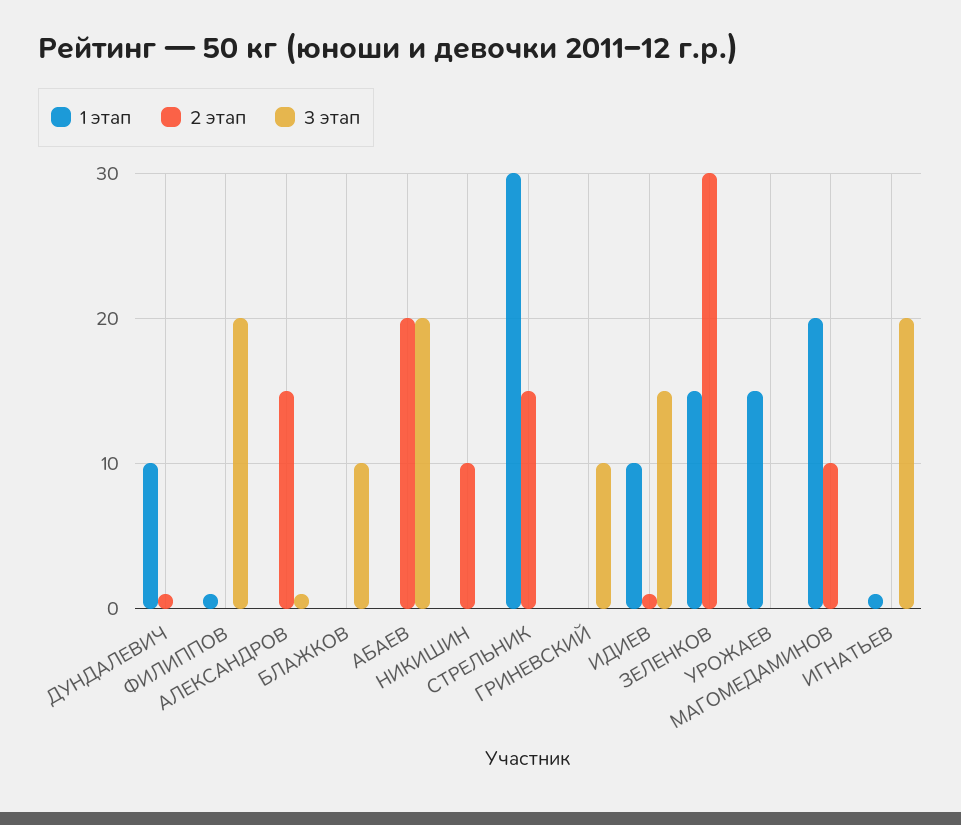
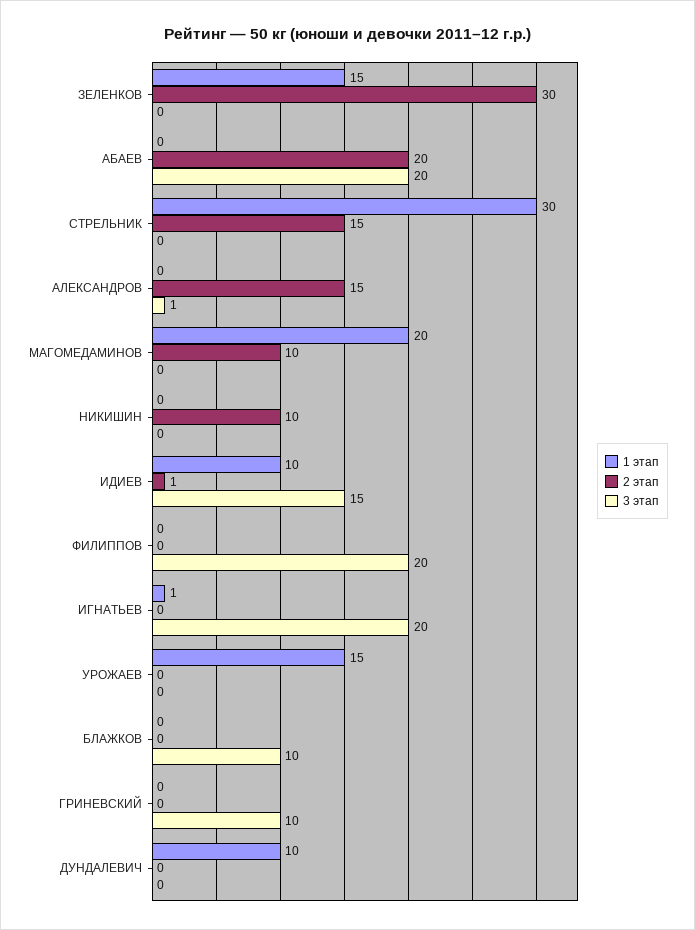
2 этап, ДУНДАЛЕВИЧ: 1 -> 0
1 этап, ФИЛИППОВ: 1 -> 0

